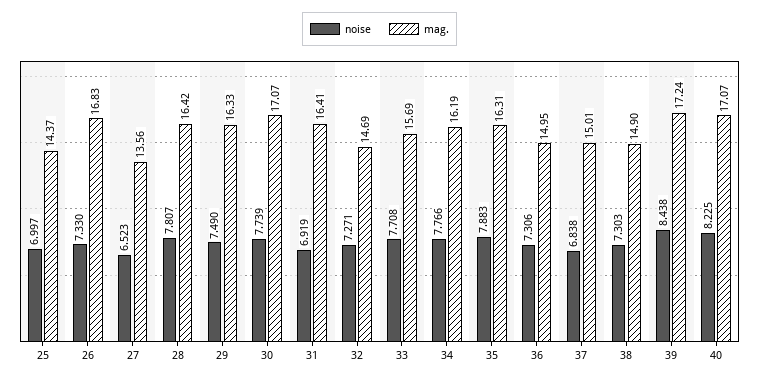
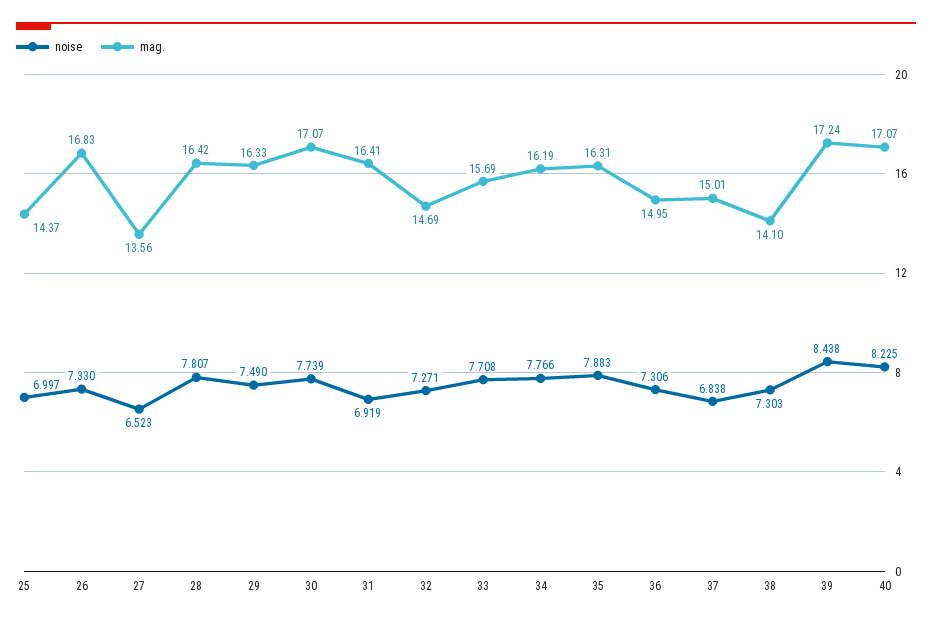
mag., 38: 14.9 -> 14.1

